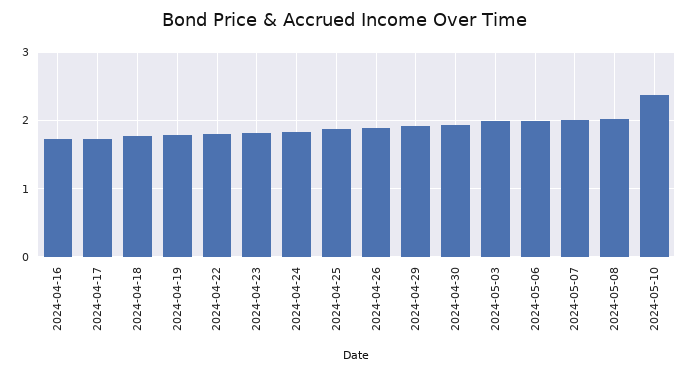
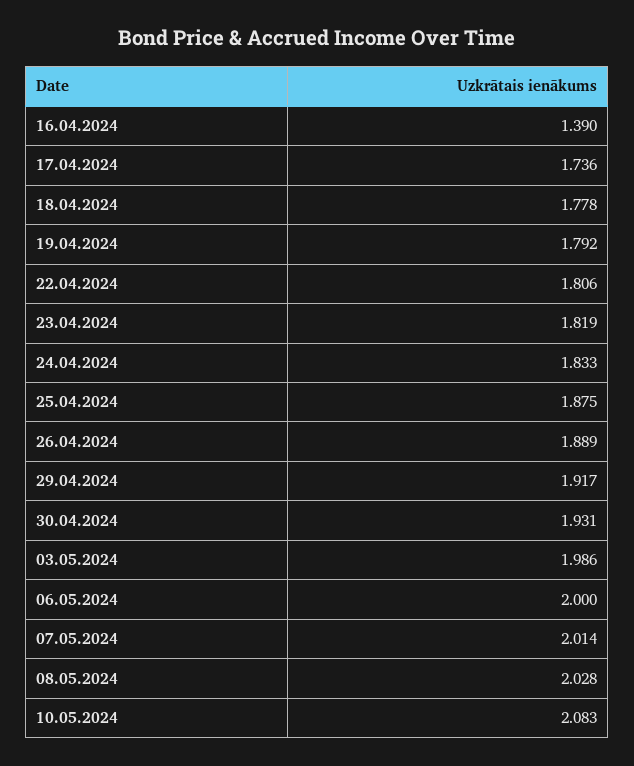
2024-04-16: 1.7 -> 1.39
2024-05-10: 2.4 -> 2.083

